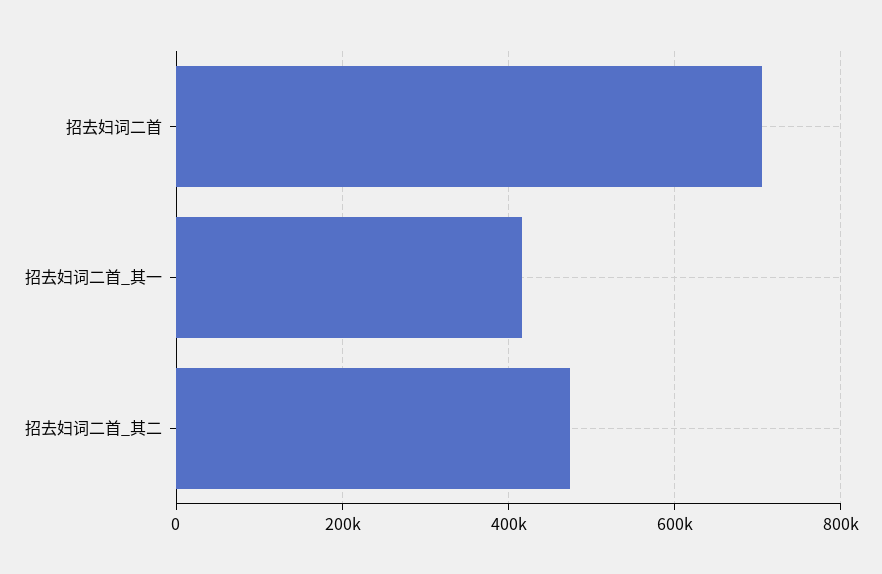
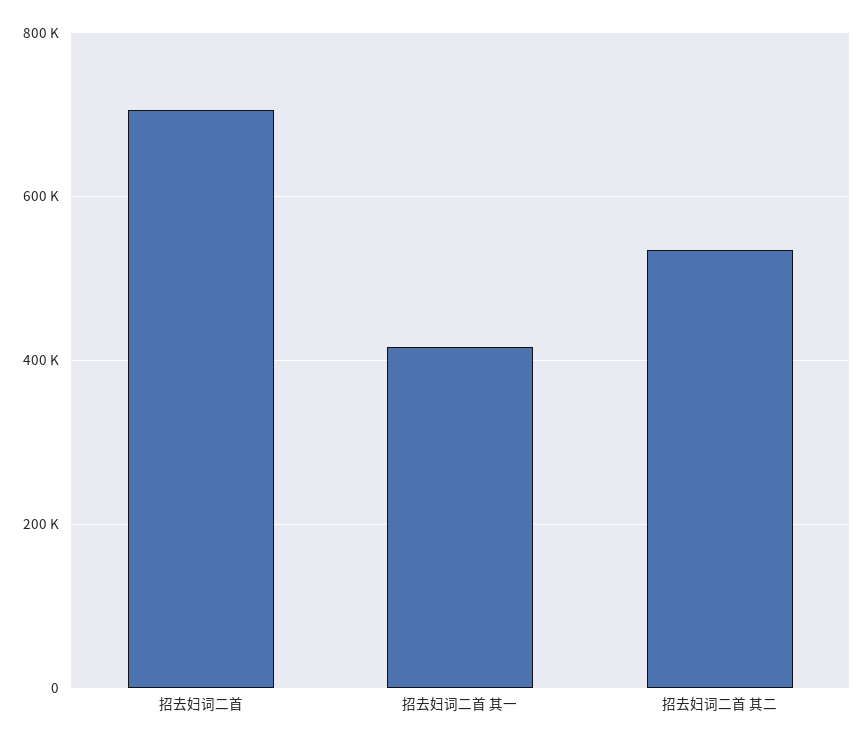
招去妇词二首_其二: 480000 -> 540000

